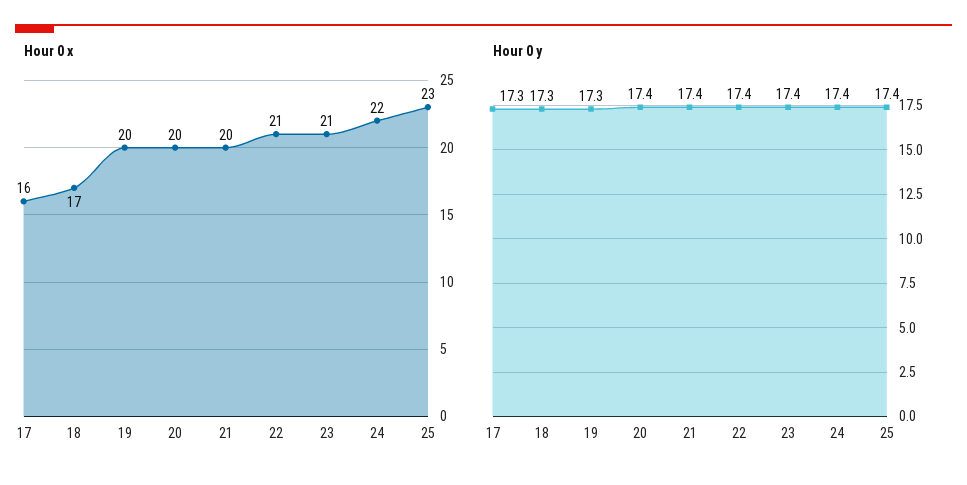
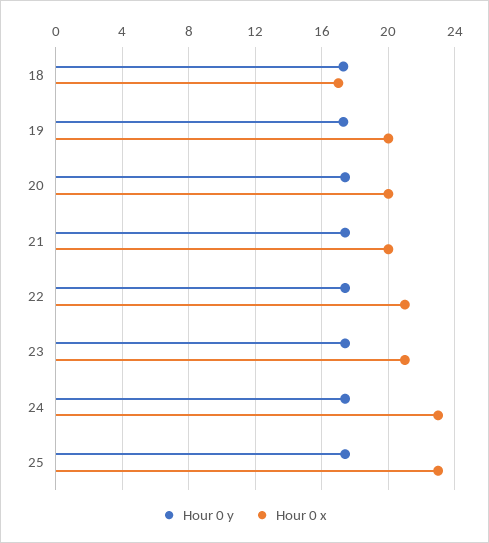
Hour 0 x, 17: 16 -> none
Hour 0 x, 24: 22 -> 23
Hour 0 y, 17: 17.3 -> none

